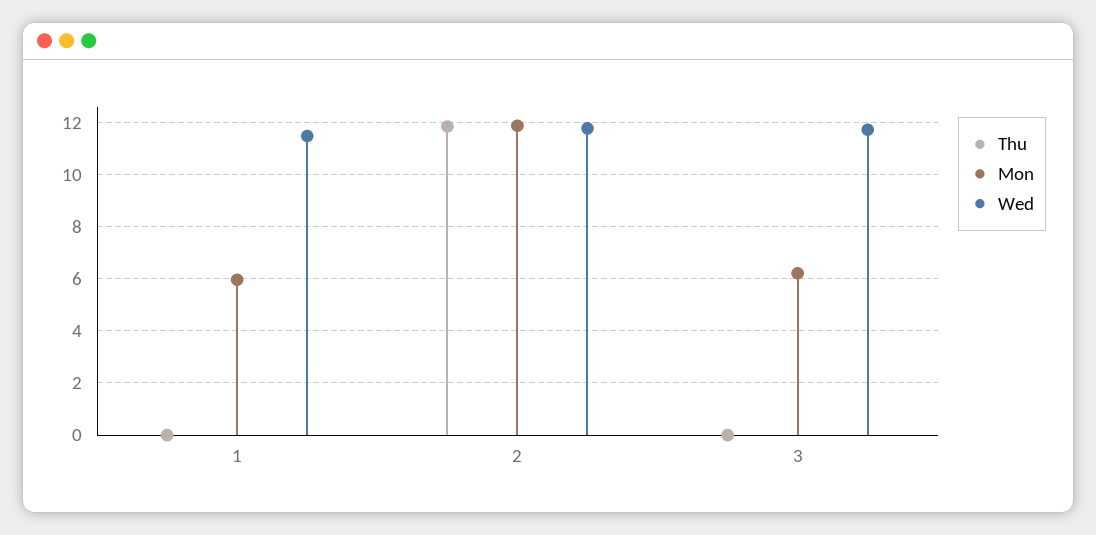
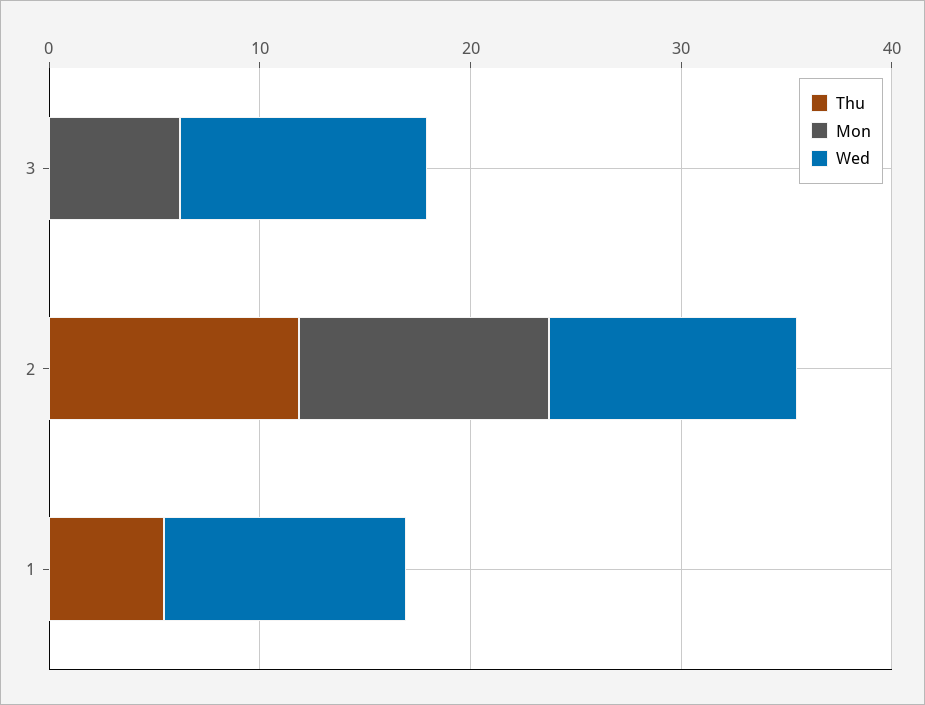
Thu, 1: 0 -> 6
Mon, 1: 6 -> 0

